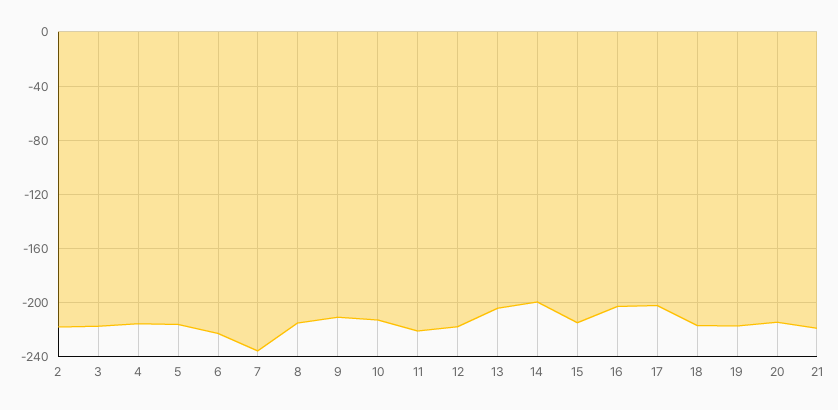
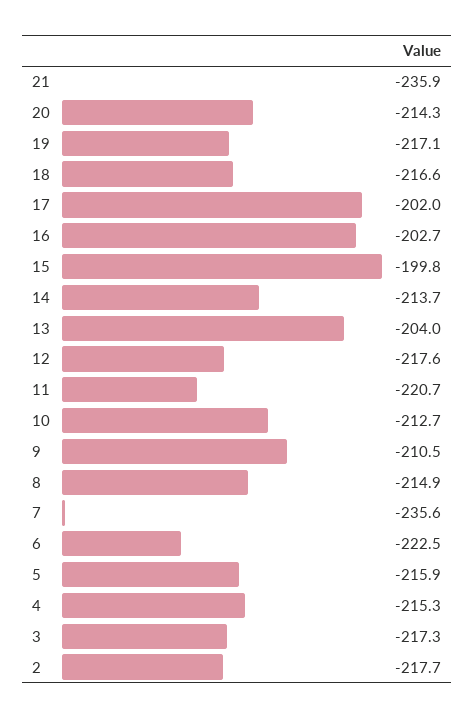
14: -200 -> -213.7
15: -215 -> -199.8
21: -220 -> -235.9

